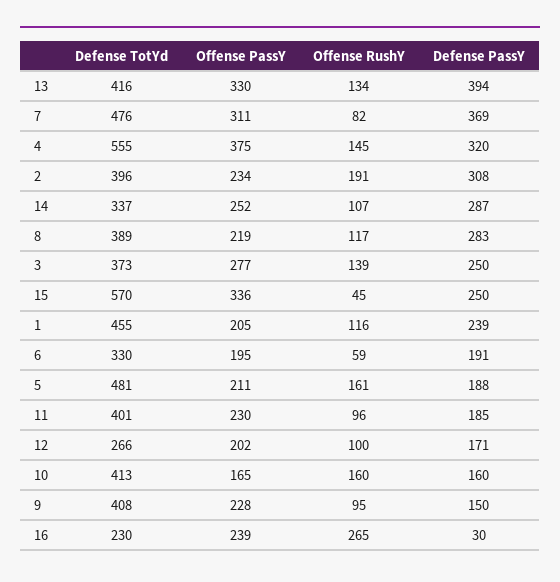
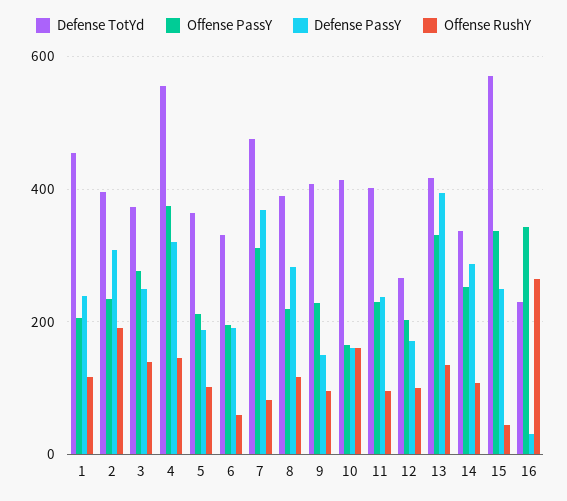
Defense TotYd, 5: 481 -> 360
Offense RushY, 5: 161 -> 100
Defense PassY, 11: 185 -> 240
Offense PassY, 16: 239 -> 340

